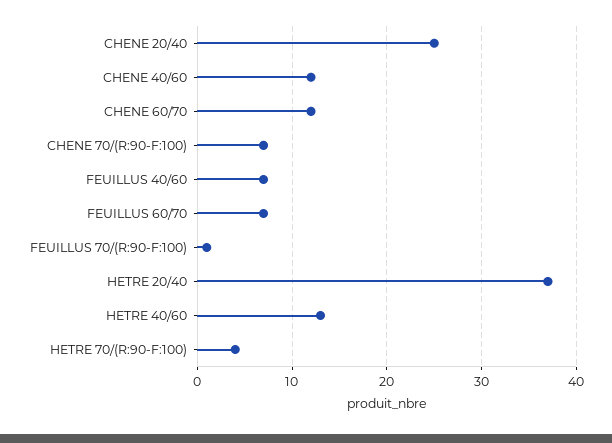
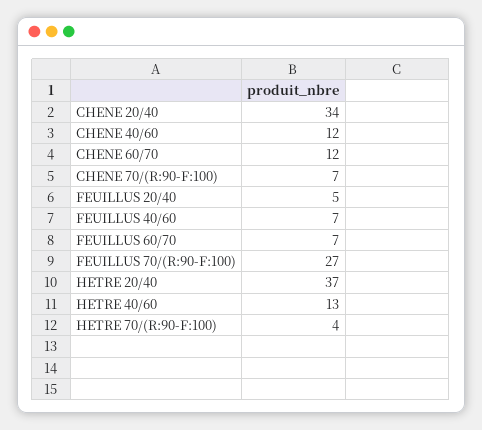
CHENE 20/40: 25 -> 34
FEUILLUS 70/(R:90-F:100): 1 -> 27
FEUILLUS 20/40: none -> 5

